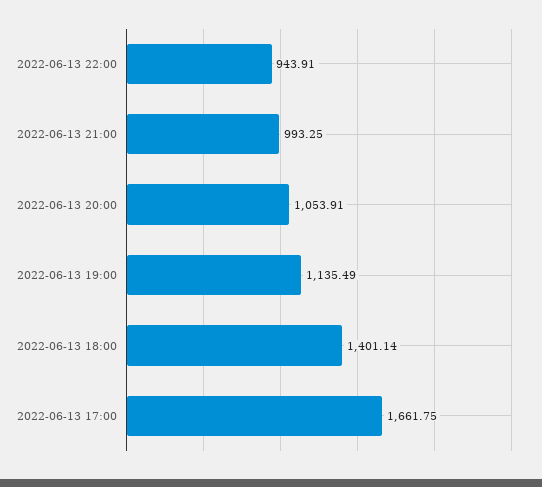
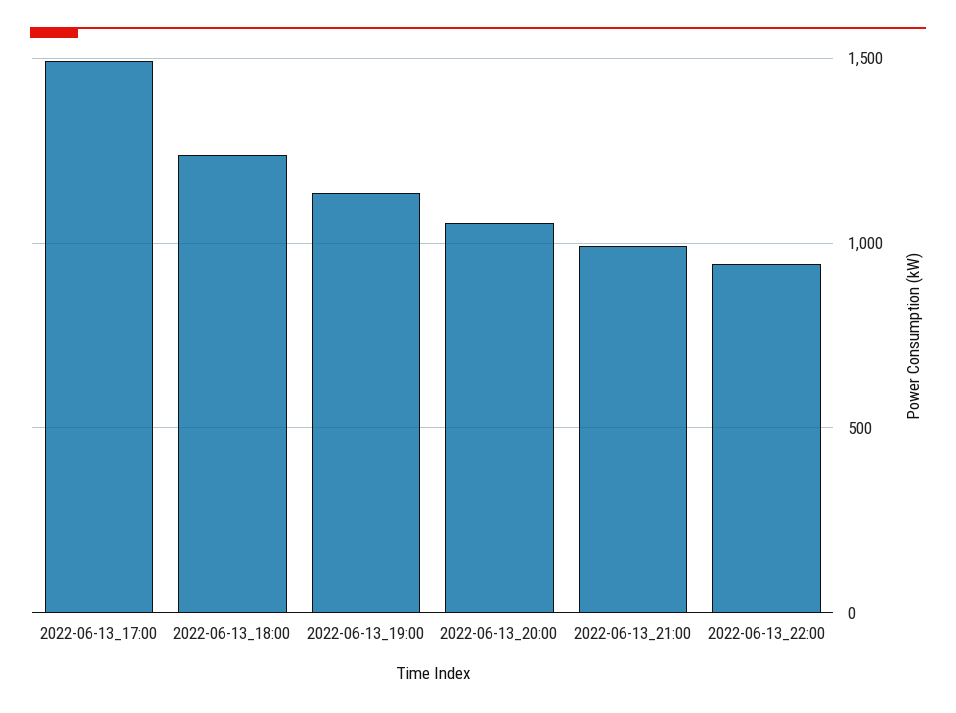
2022-06-13 18:00: 1401.14 -> 1250
2022-06-13 17:00: 1661.75 -> 1500

